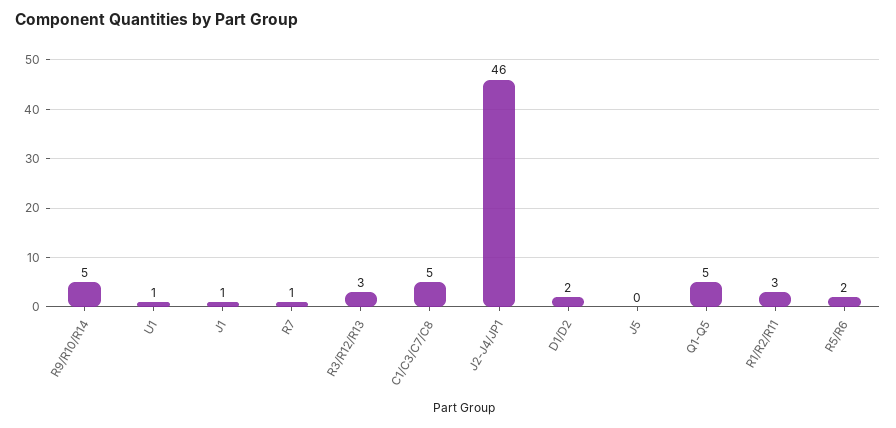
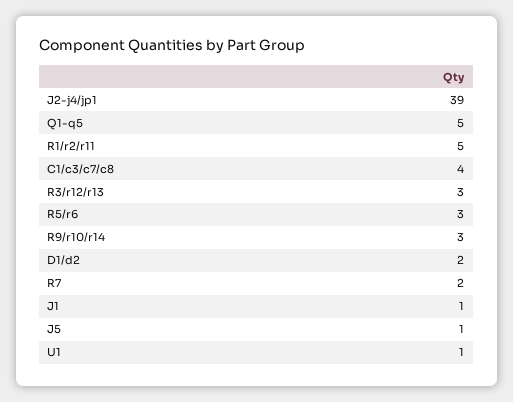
R9/R10/R14: 5 -> 3
R7: 1 -> 2
C1/C3/C7/C8: 5 -> 4
J2-J4/JP1: 46 -> 39
J5: 0 -> 1
R1/R2/R11: 3 -> 5
R5/R6: 2 -> 3

